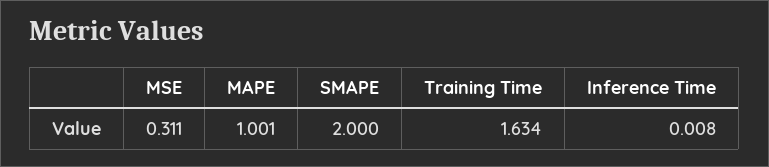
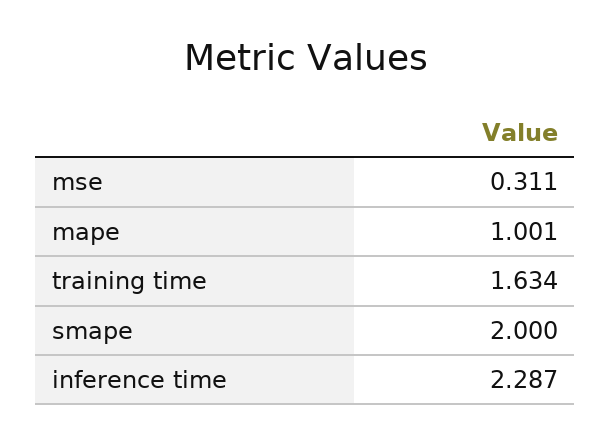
Inference Time: 0.008 -> 2.287

